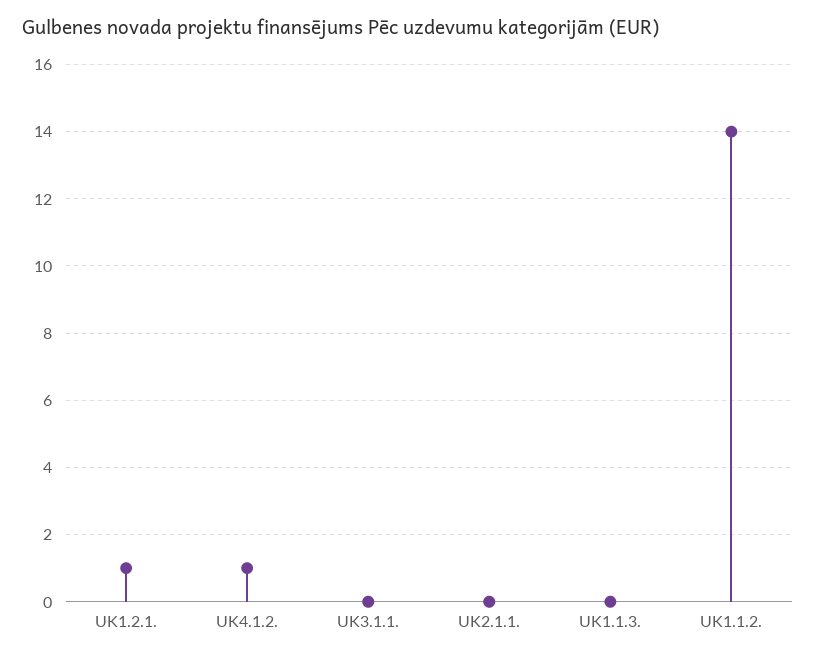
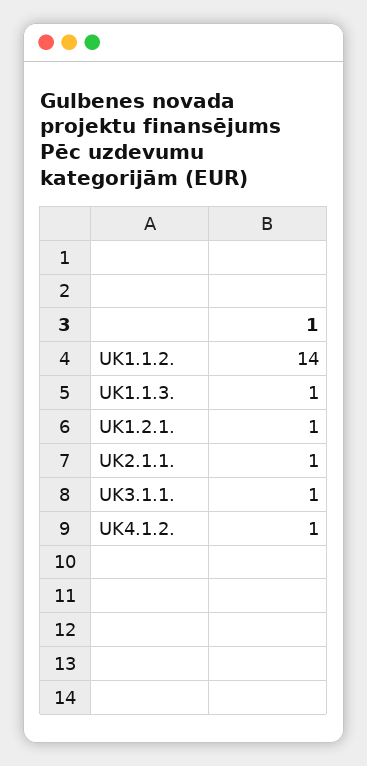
UK3.1.1.: 0 -> 1
UK2.1.1.: 0 -> 1
UK1.1.3.: 0 -> 1

